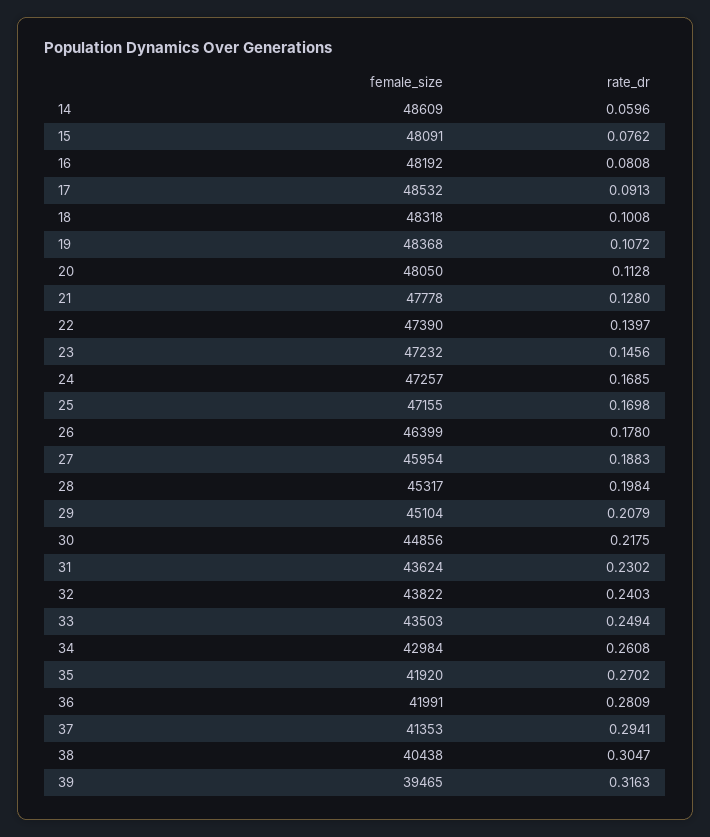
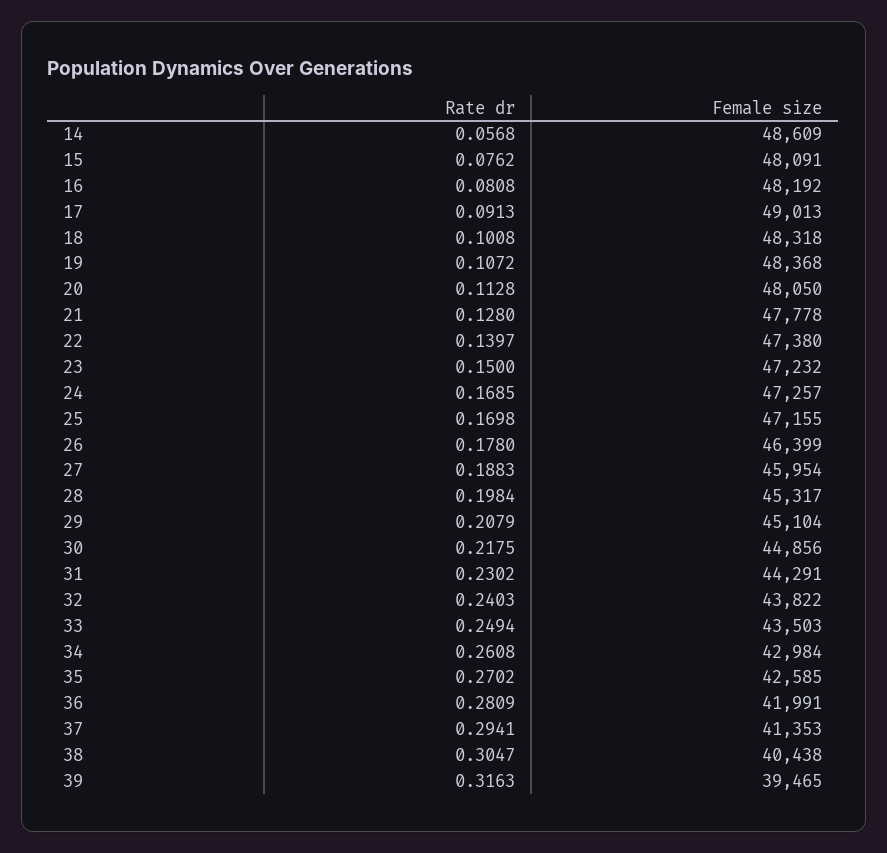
rate_dr, 14: 0.0596 -> 0.0568
female_size, 17: 48532 -> 49013
female_size, 22: 47390 -> 47380
rate_dr, 23: 0.1456 -> 0.15
female_size, 31: 43624 -> 44291
female_size, 35: 41920 -> 42585

